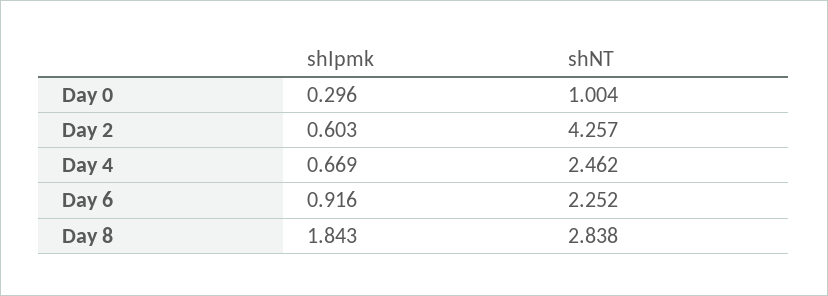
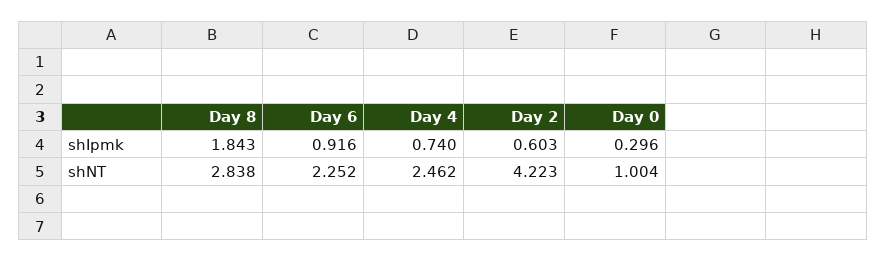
shNT, Day 2: 4.257 -> 4.223
shIpmk, Day 4: 0.669 -> 0.74

